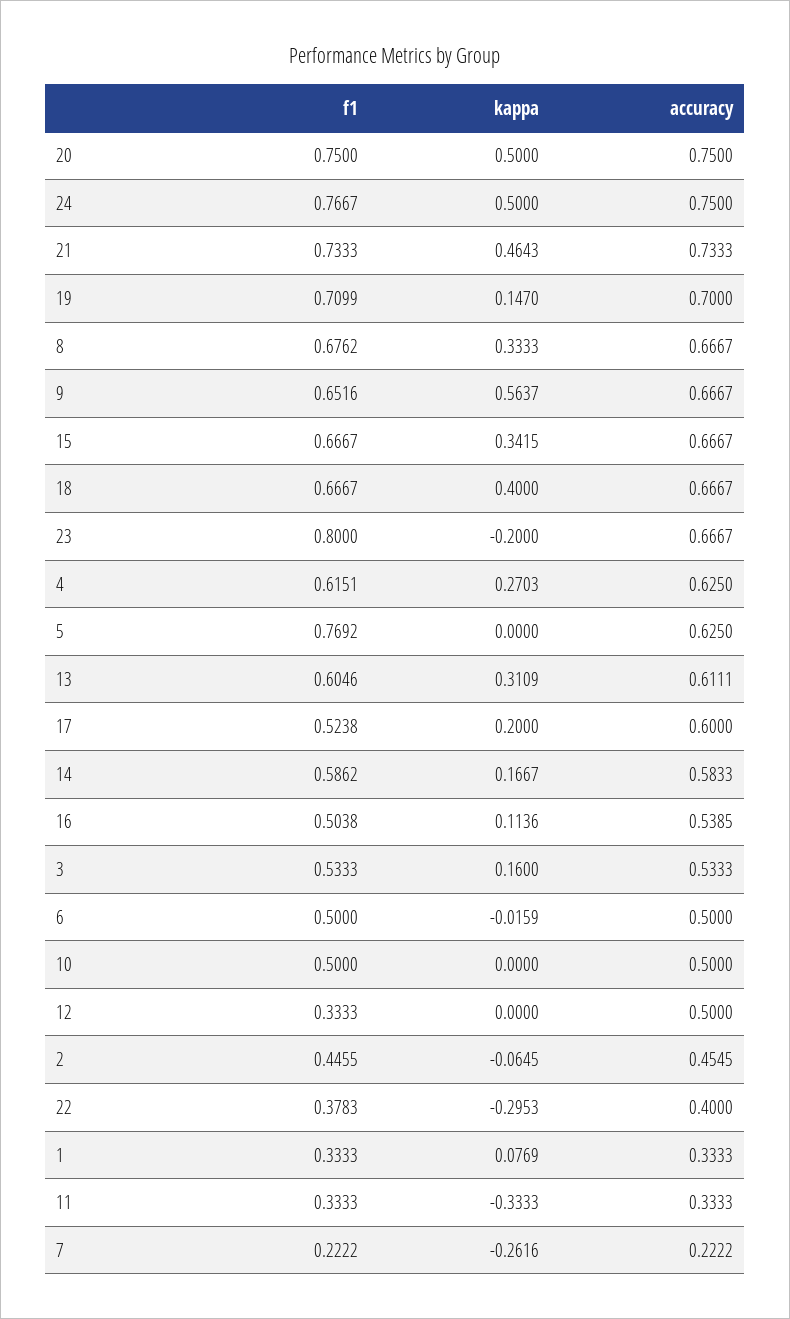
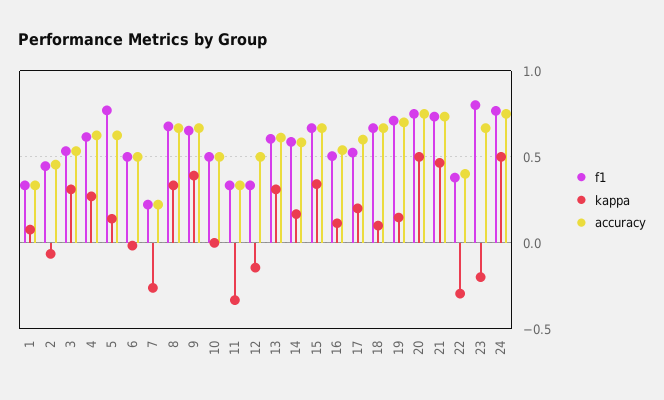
kappa, 9: 0.5637 -> 0.4
kappa, 18: 0.4 -> 0.1
kappa, 5: 0 -> 0.15
kappa, 3: 0.16 -> 0.3
kappa, 12: 0 -> -0.15

